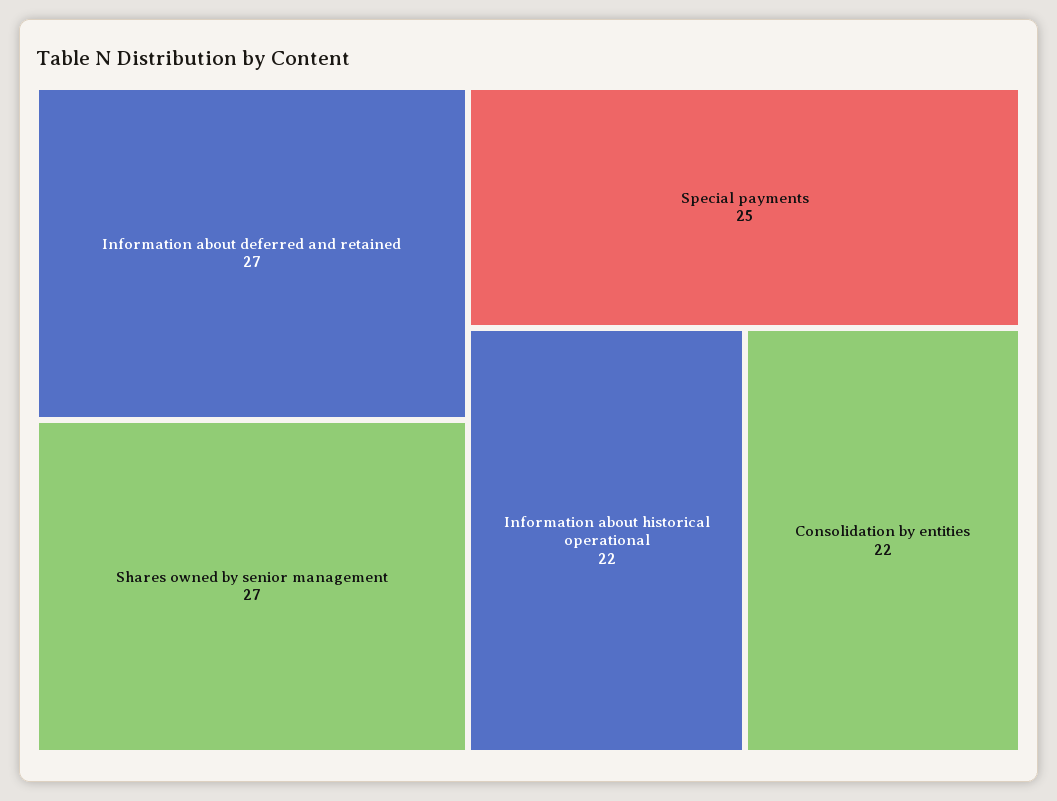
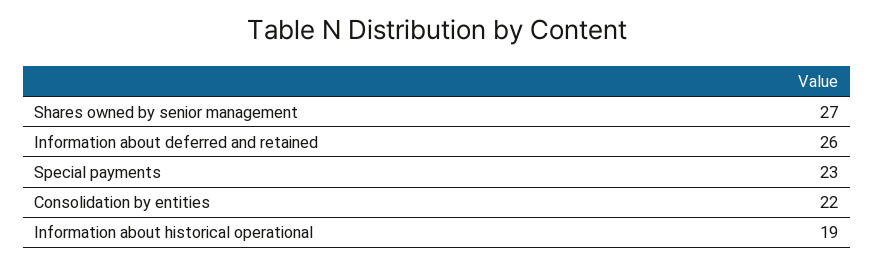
Information about deferred and retained: 27 -> 26
Special payments: 25 -> 23
Information about historical operational: 22 -> 19

